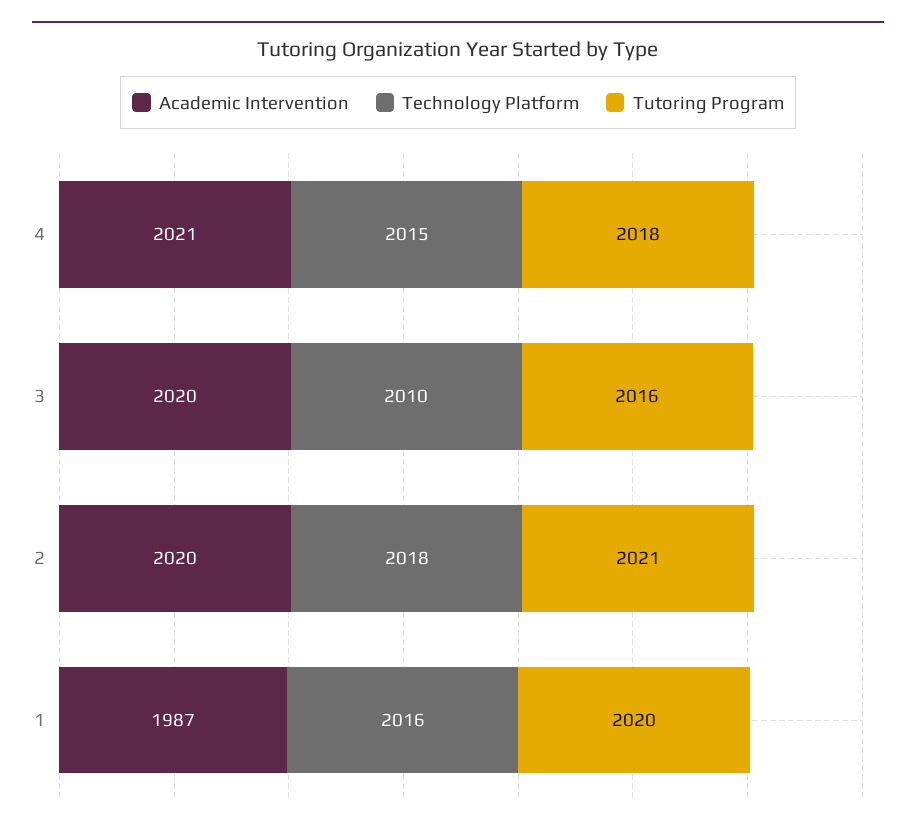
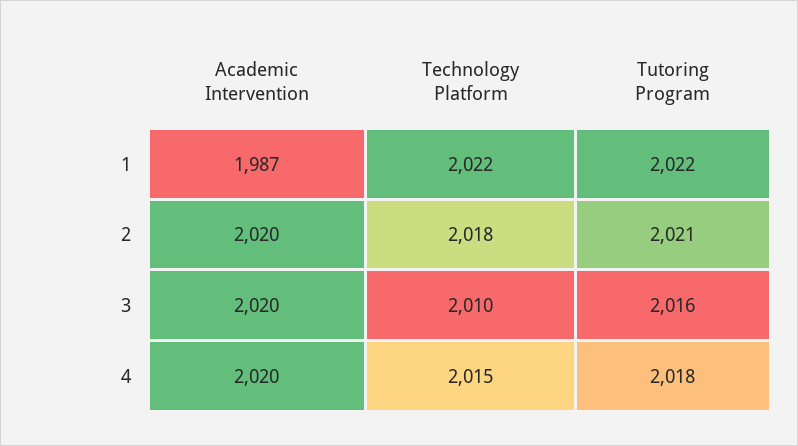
Academic Intervention, 4: 2021 -> 2020
Technology Platform, 1: 2016 -> 2022
Tutoring Program, 1: 2020 -> 2022

